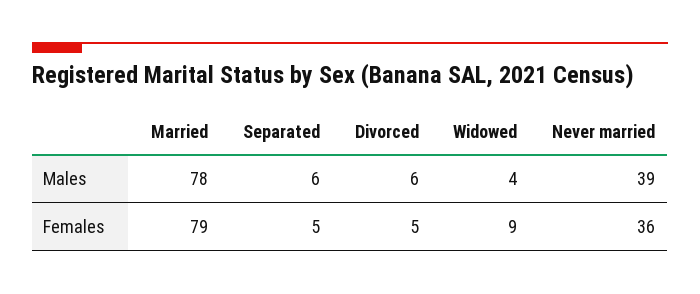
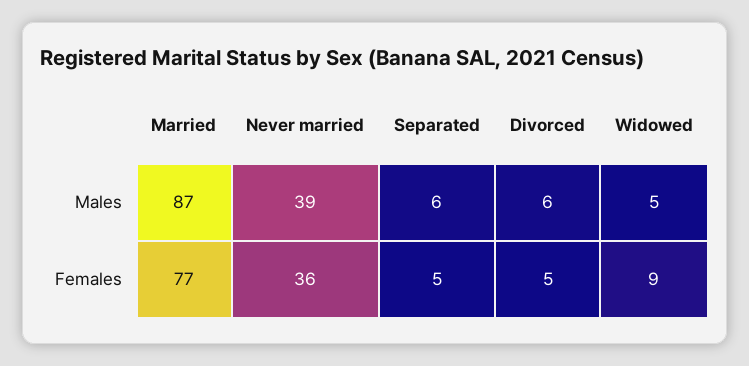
Married, Males: 78 -> 87
Widowed, Males: 4 -> 5
Married, Females: 79 -> 77

